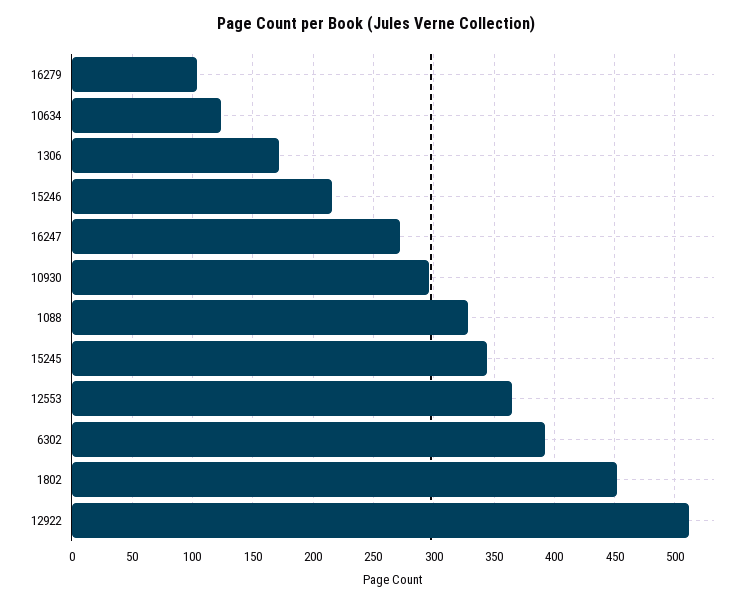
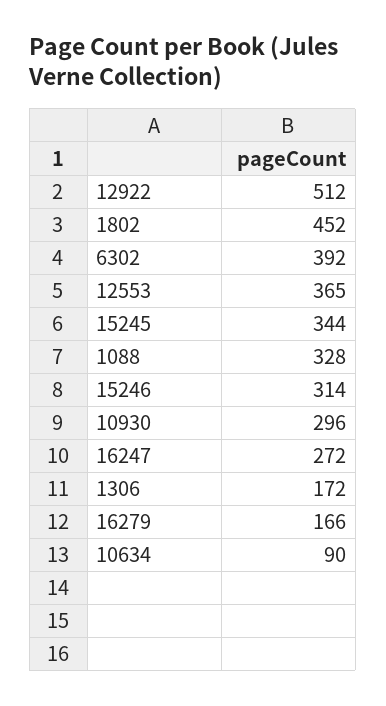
16279: 105 -> 166
10634: 125 -> 90
15246: 215 -> 314

